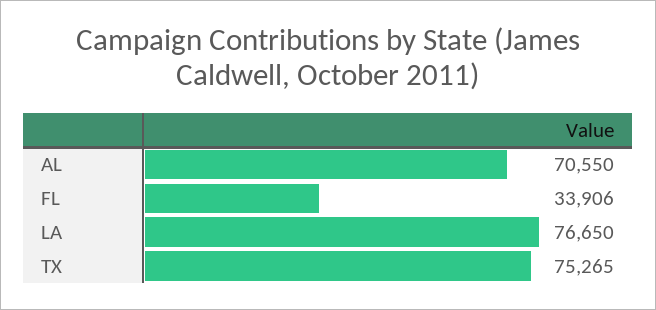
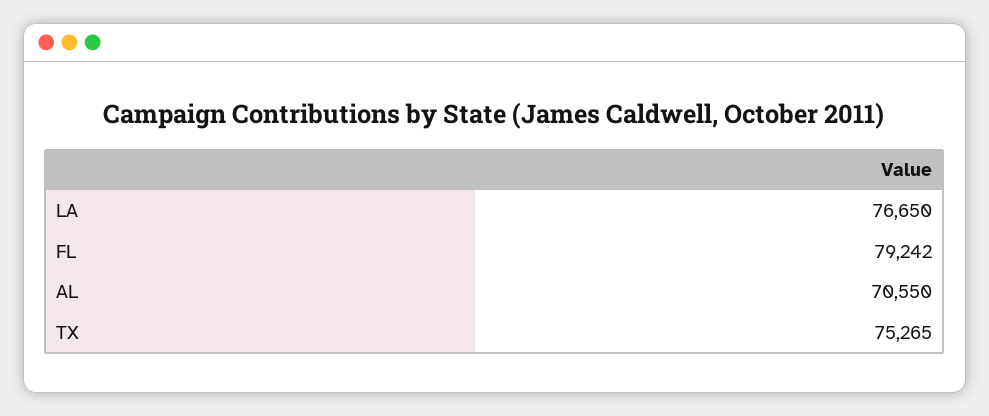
FL: 33906 -> 79242

